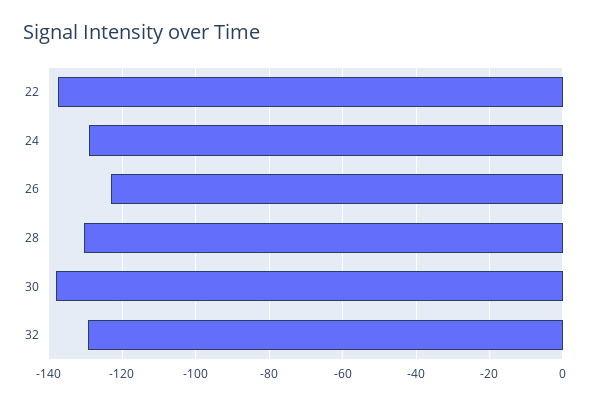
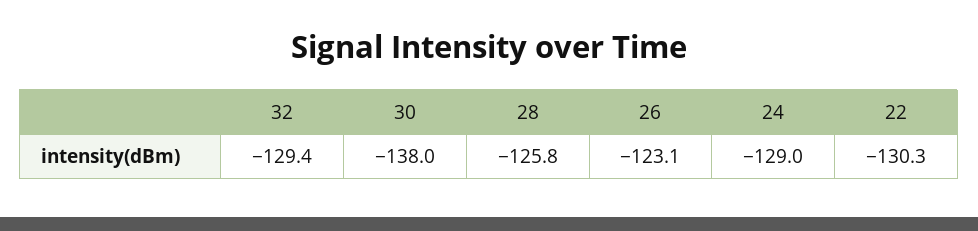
22: -138 -> -130.3
28: -130 -> -125.8

